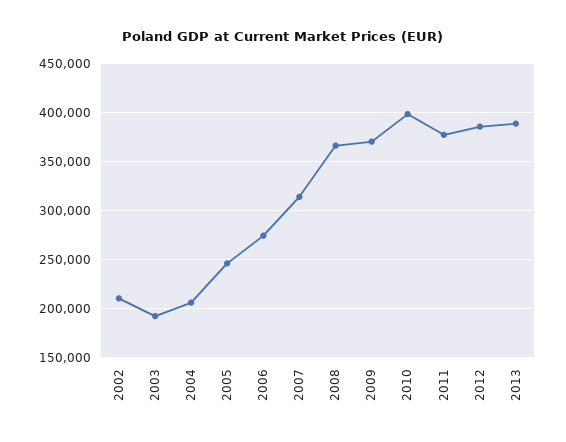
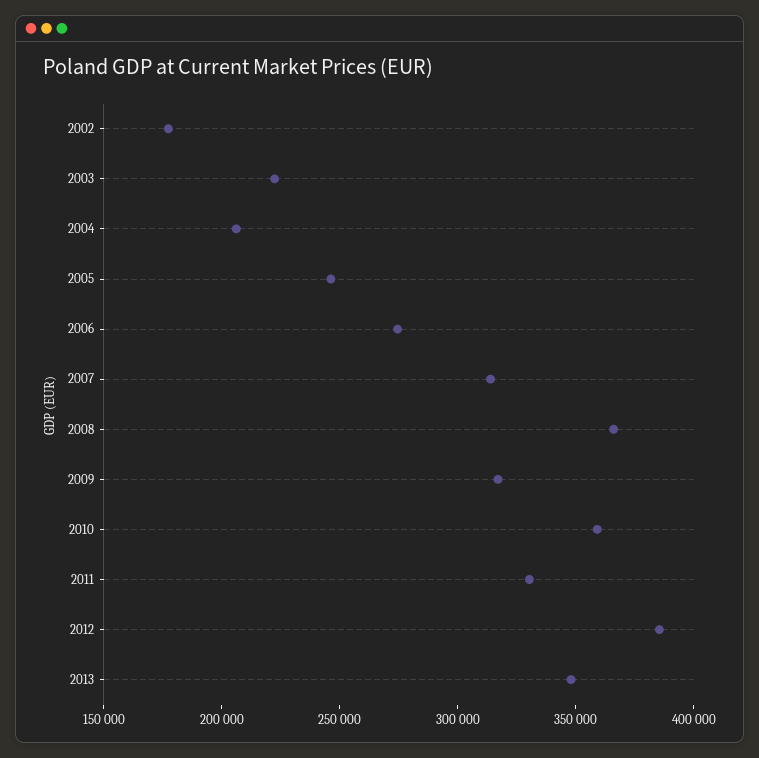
2002: 210000 -> 180000
2003: 190000 -> 220000
2009: 370000 -> 320000
2010: 400000 -> 360000
2011: 380000 -> 330000
2013: 390000 -> 350000

